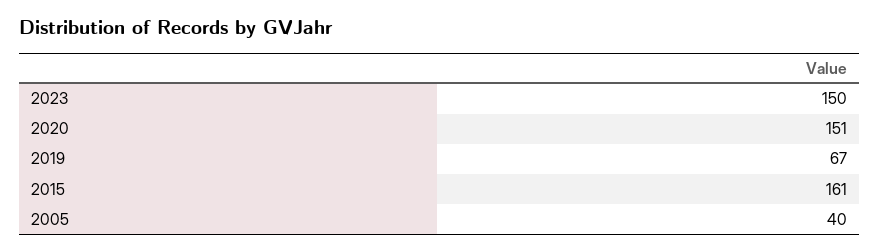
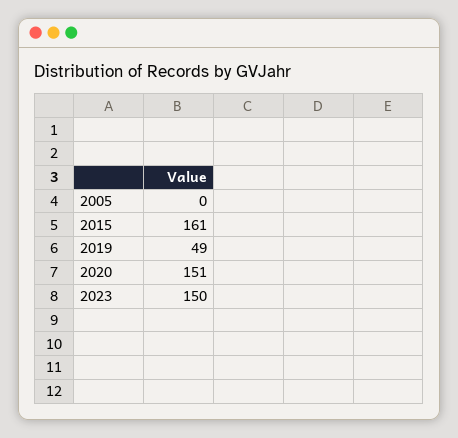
2019: 67 -> 49
2005: 40 -> 0

